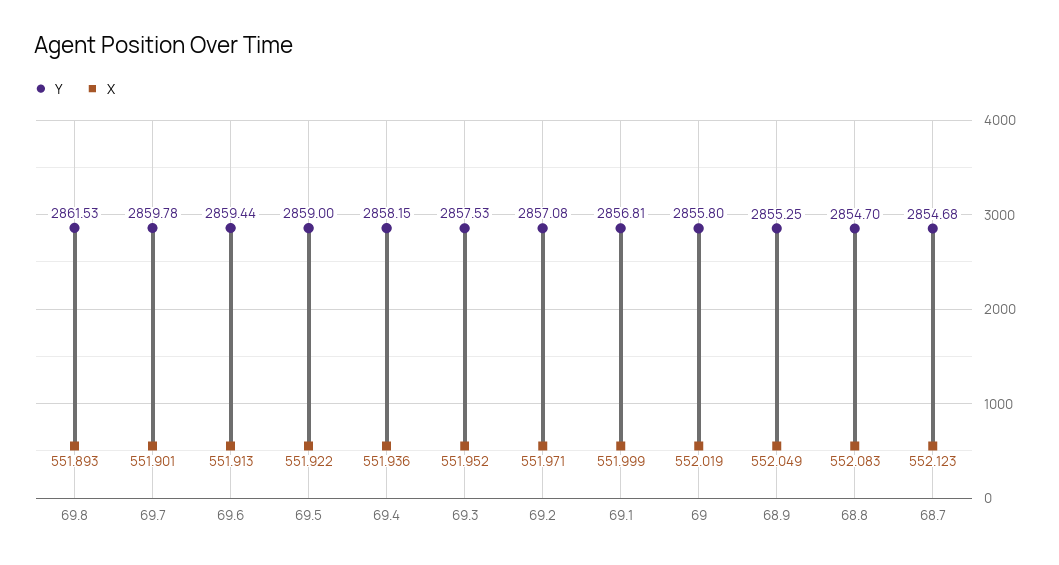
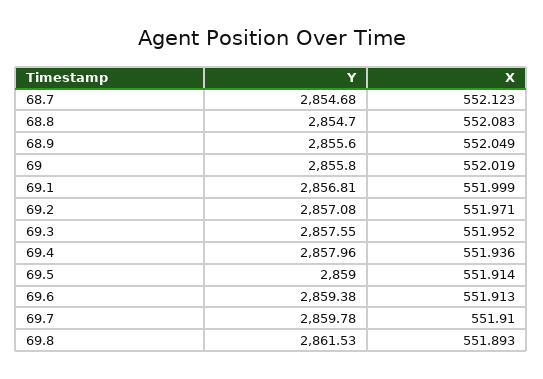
X, 69.7: 551.901 -> 551.91
Y, 69.6: 2859.44 -> 2859.38
X, 69.5: 551.922 -> 551.914
Y, 69.4: 2858.15 -> 2857.96
Y, 69.3: 2857.53 -> 2857.55
Y, 68.9: 2855.25 -> 2855.6

